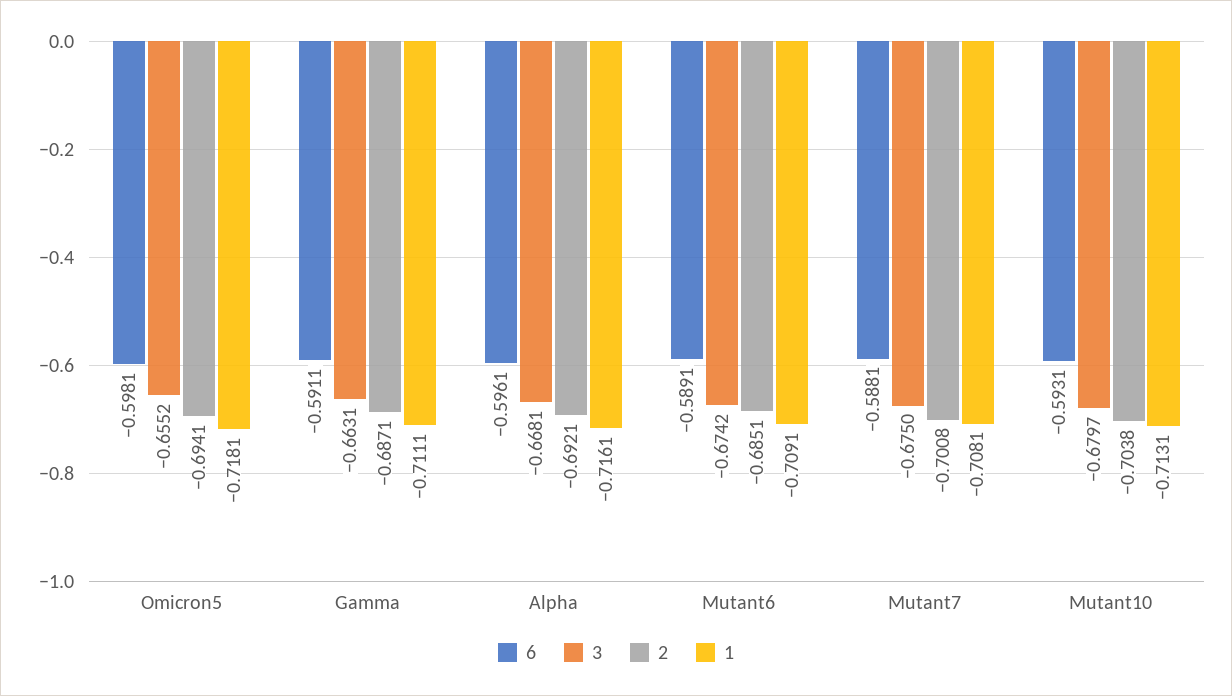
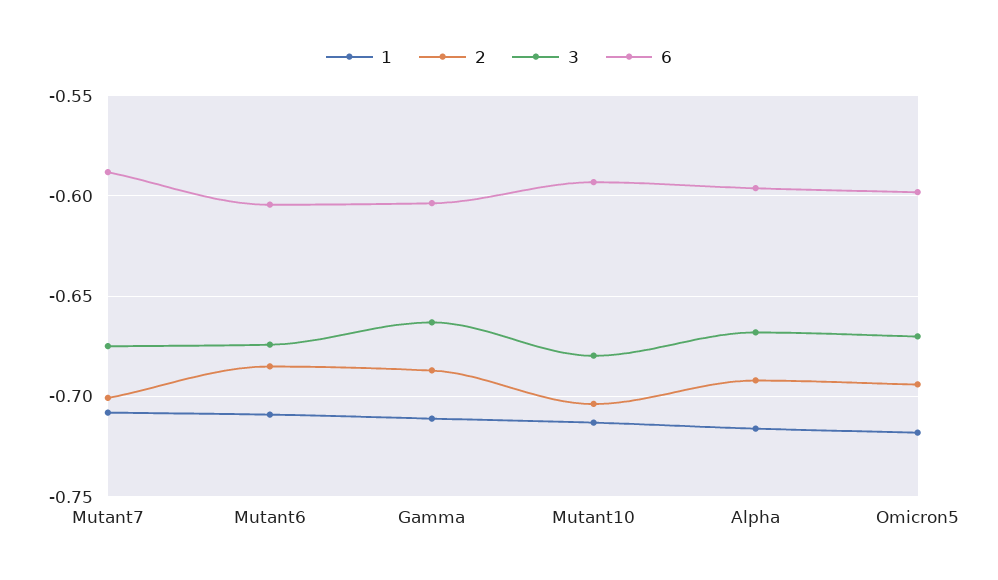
3, Omicron5: -0.6552 -> -0.67
6, Gamma: -0.5911 -> -0.605
6, Mutant6: -0.5891 -> -0.605

